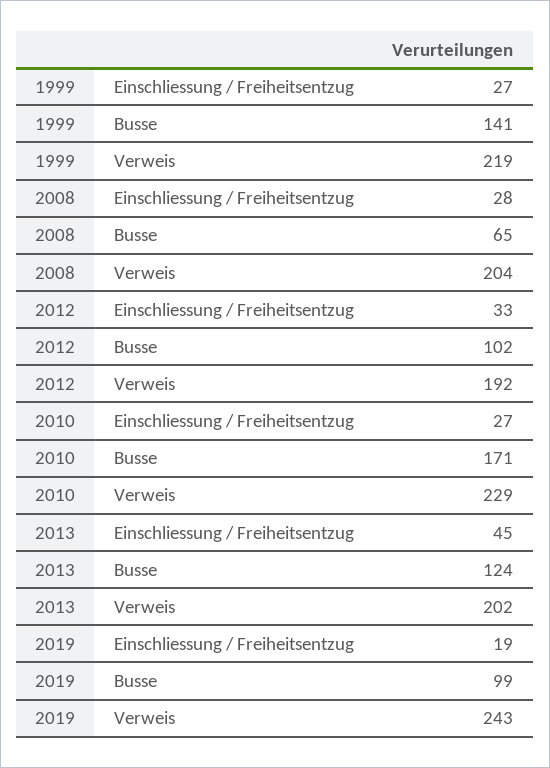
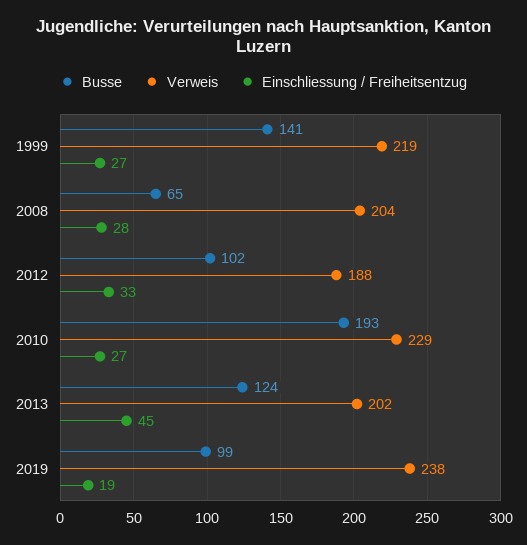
Verweis, 2012: 192 -> 188
Busse, 2010: 171 -> 193
Verweis, 2019: 243 -> 238

